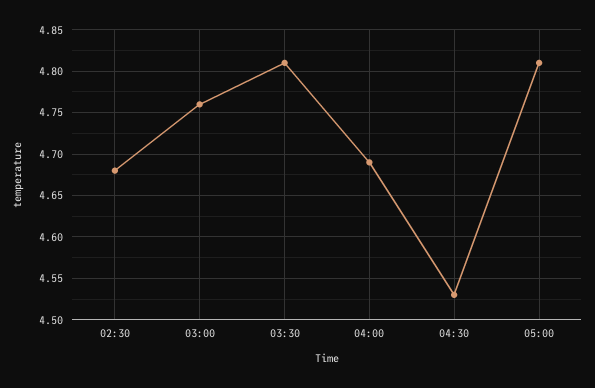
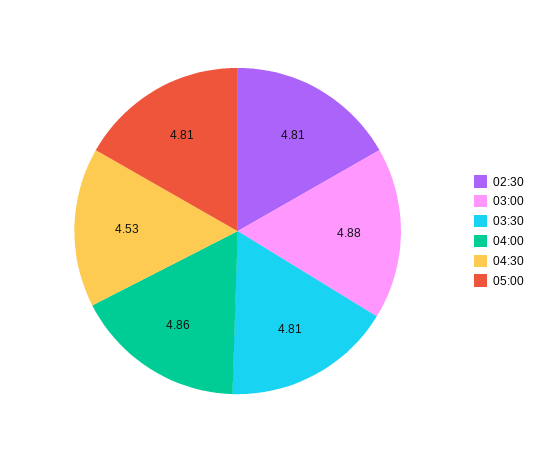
02:30: 4.68 -> 4.81
03:00: 4.76 -> 4.88
04:00: 4.69 -> 4.86

